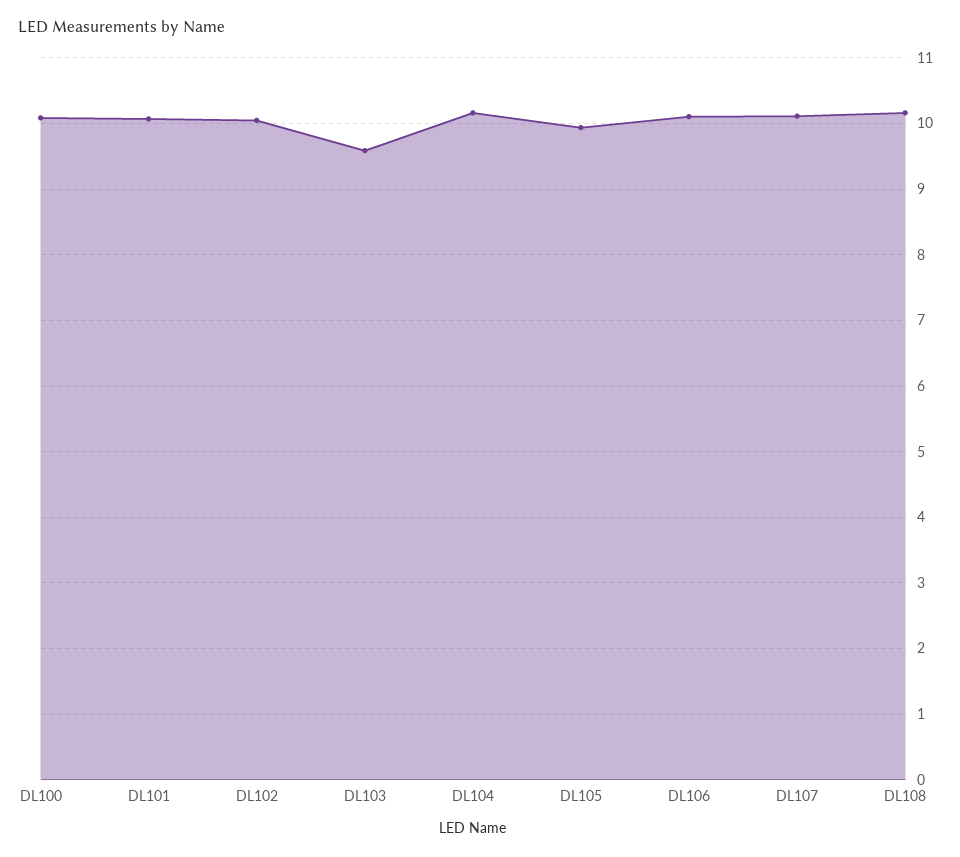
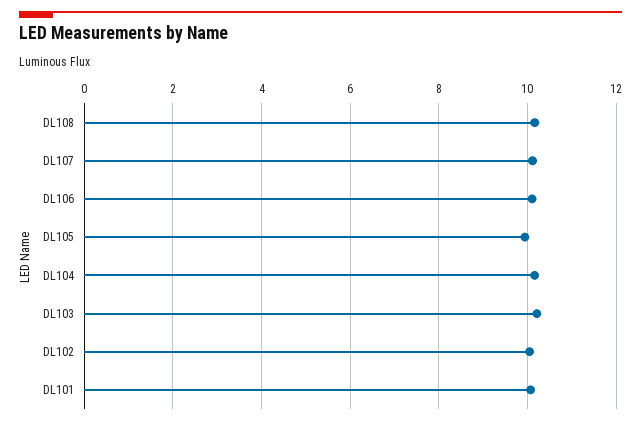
DL100: 10.1 -> none
DL103: 9.6 -> 10.2

